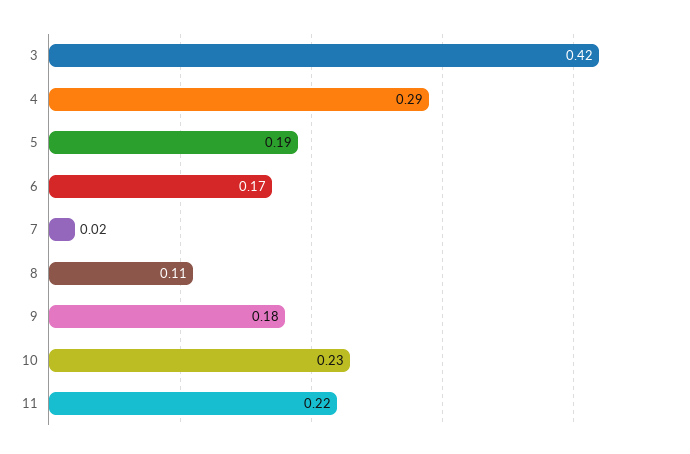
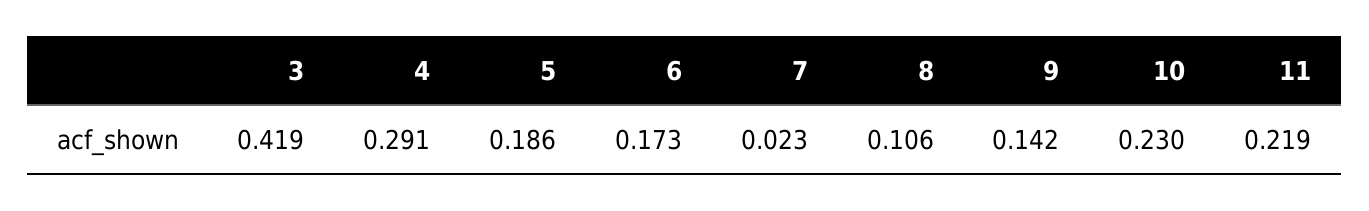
9: 0.18 -> 0.142

